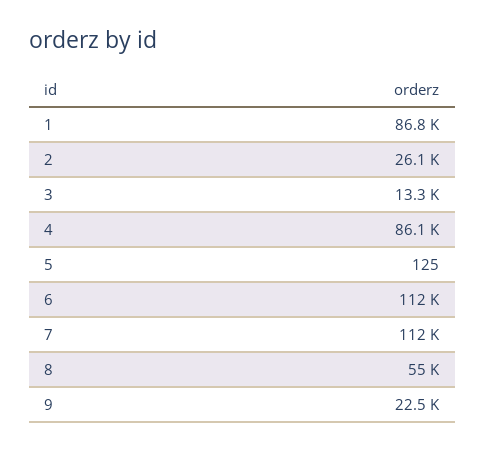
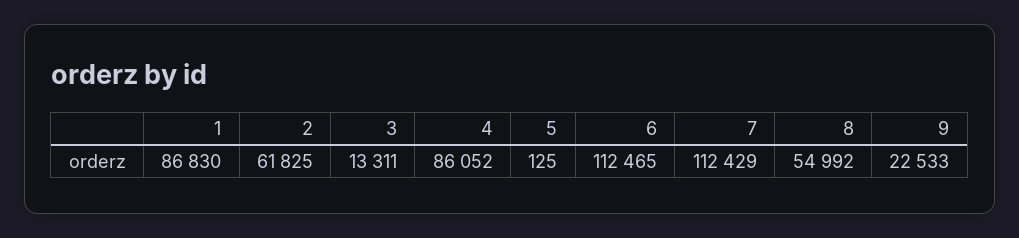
2: 26100 -> 61825

